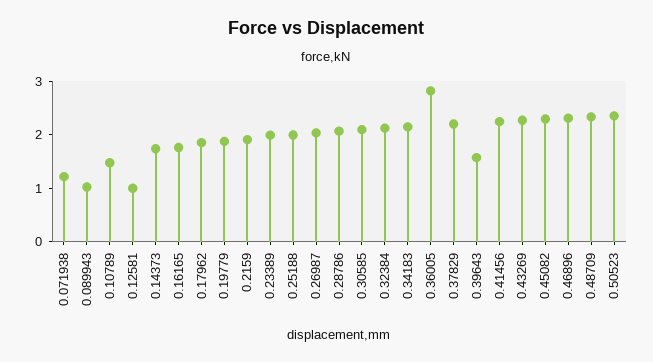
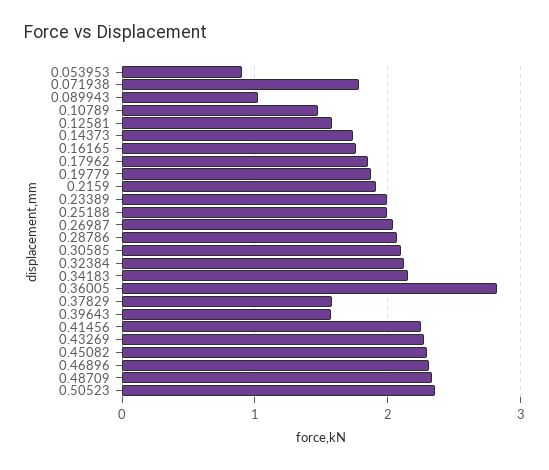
0.071938: 1.2 -> 1.8
0.12581: 1 -> 1.6
0.37829: 2.2 -> 1.6
0.053953: none -> 0.9

